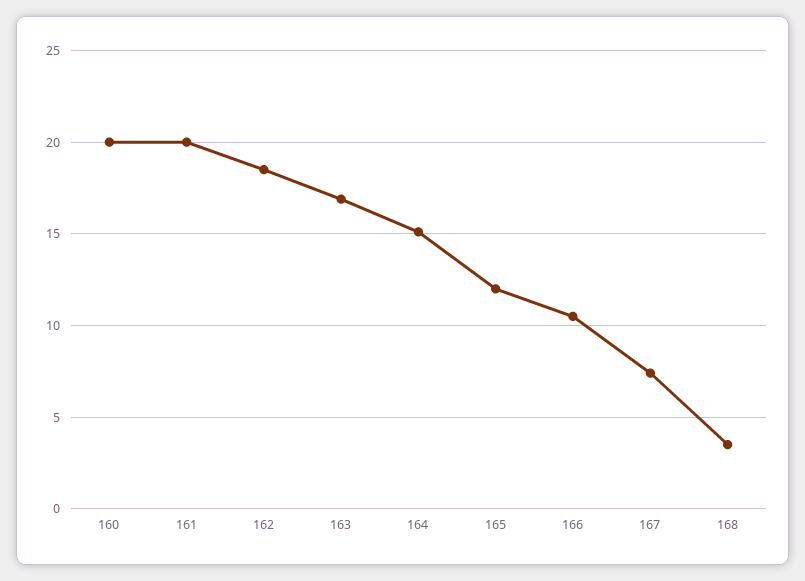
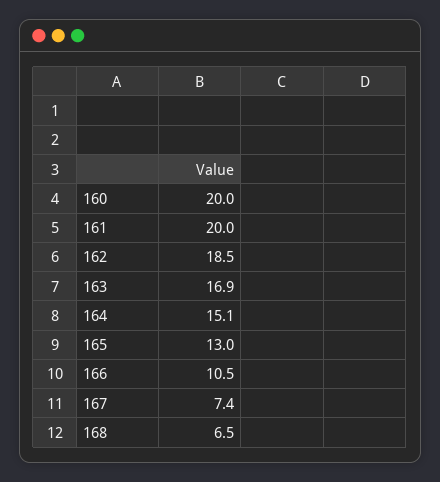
165: 12 -> 13
168: 3.5 -> 6.5

